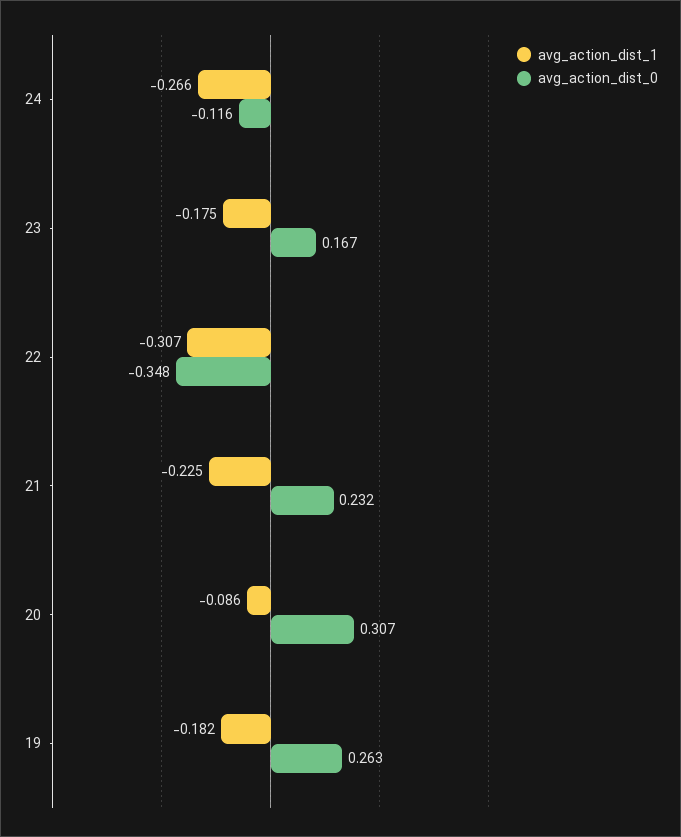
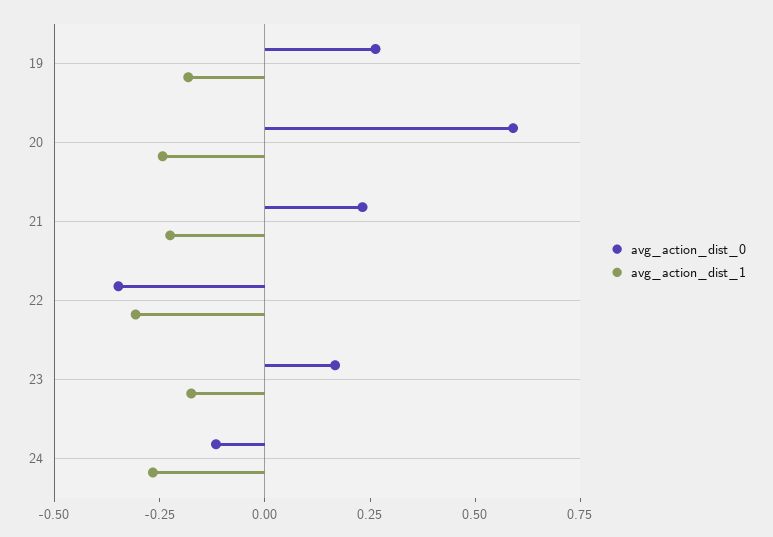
avg_action_dist_1, 20: -0.086 -> -0.25
avg_action_dist_0, 20: 0.307 -> 0.6

